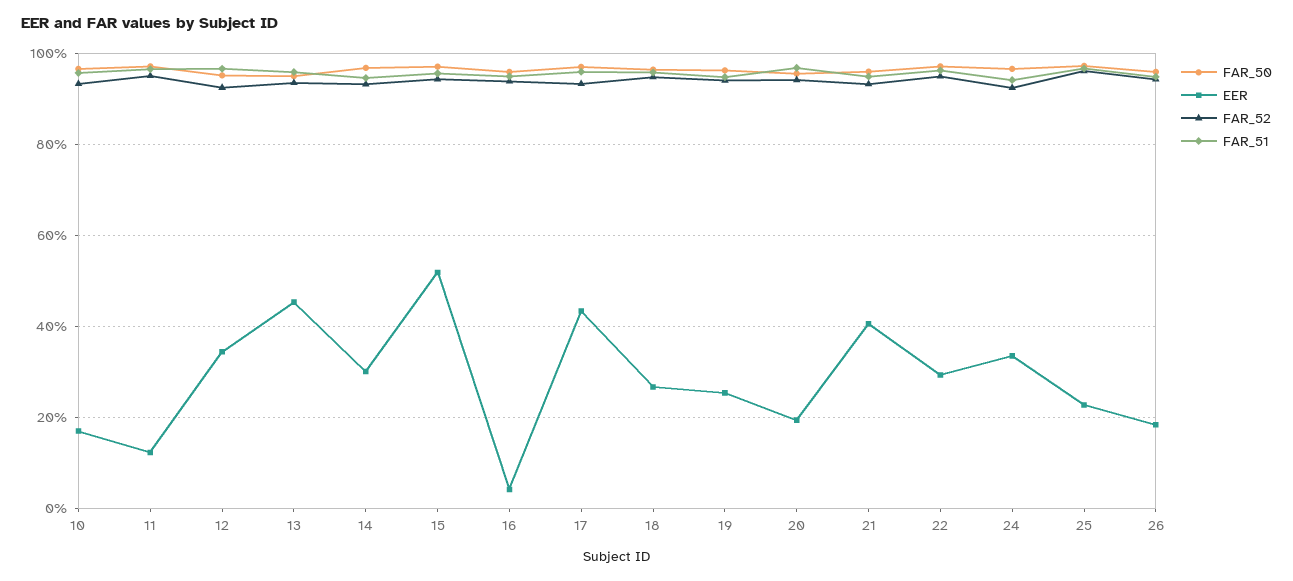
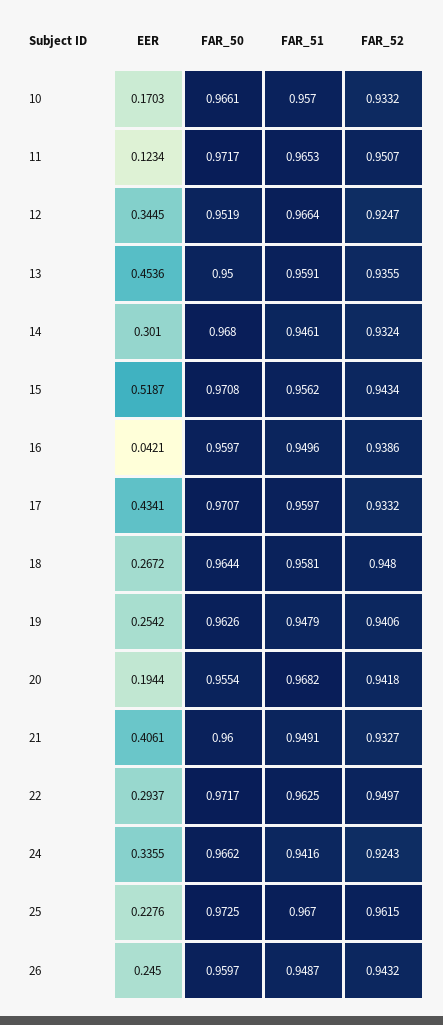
EER, 26: 0.18 -> 0.245

